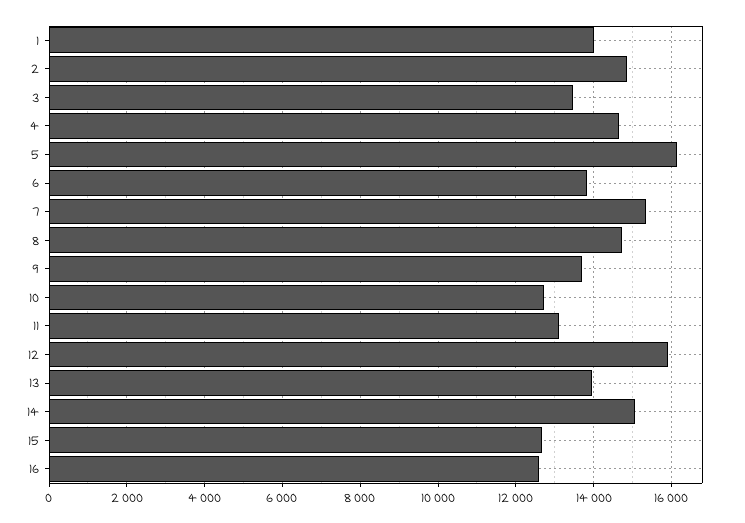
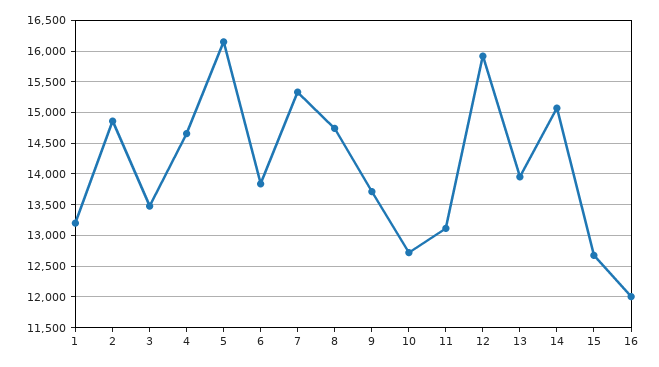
1: 14000 -> 13200
16: 12600 -> 12000

